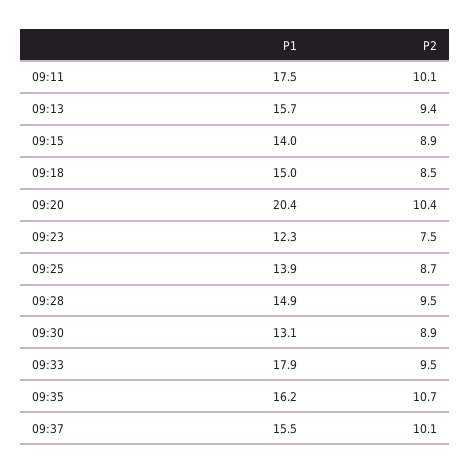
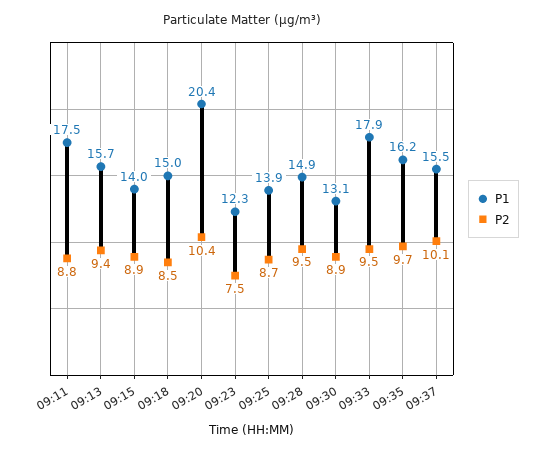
P2, 09:11: 10.1 -> 8.8
P2, 09:35: 10.7 -> 9.7

